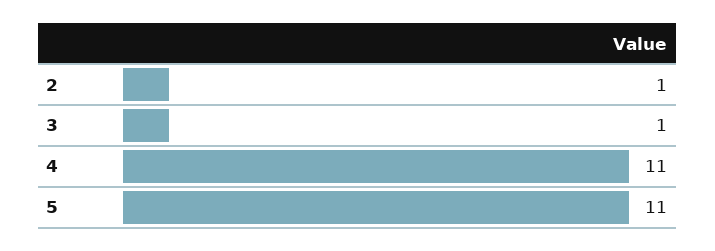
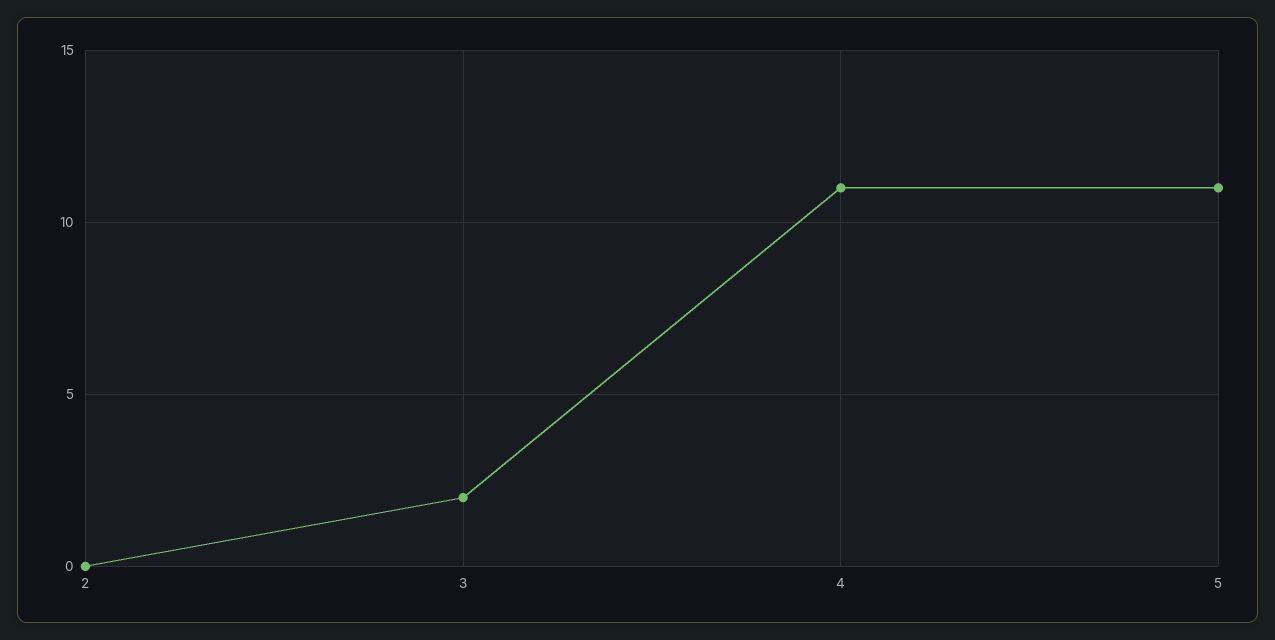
2: 1 -> 0
3: 1 -> 2

